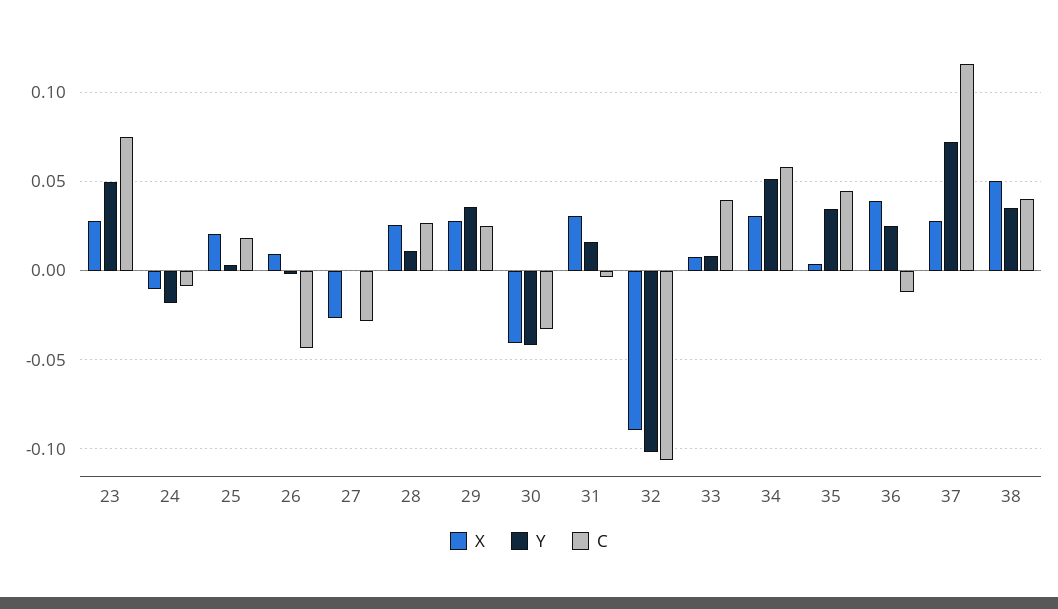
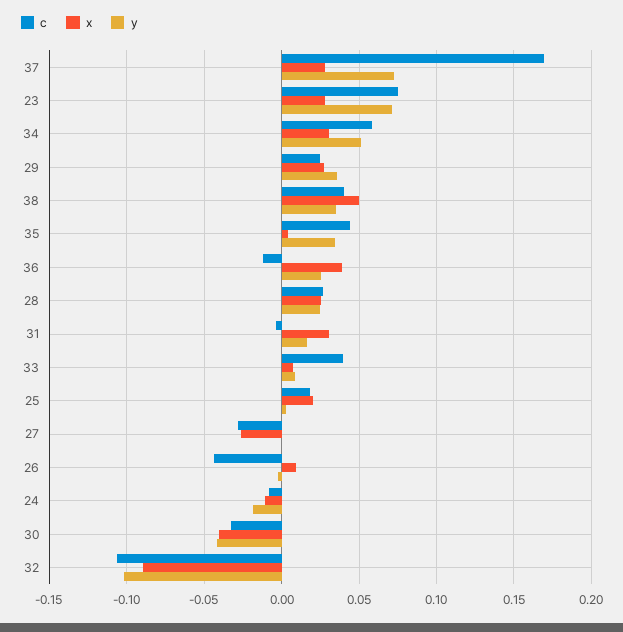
Y, 23: 0.05 -> 0.07
Y, 28: 0.01 -> 0.025
C, 37: 0.115 -> 0.17

